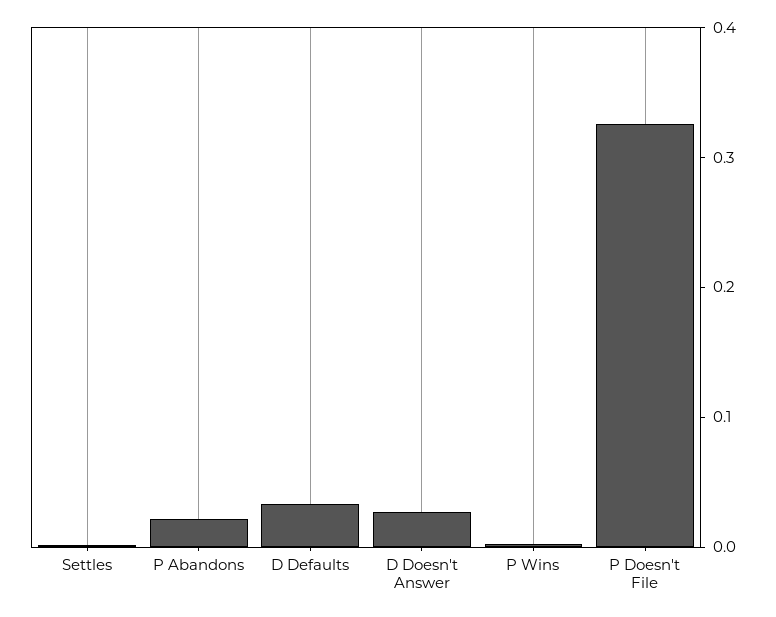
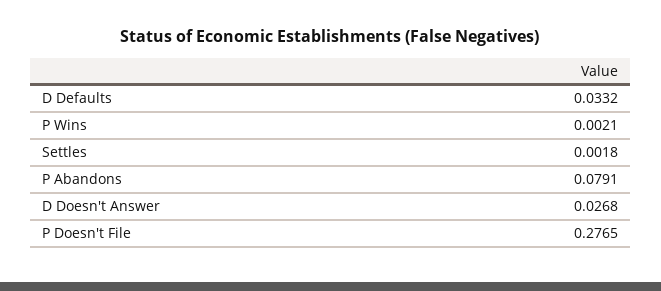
P Abandons: 0.02 -> 0.0791
P Doesn't File: 0.32 -> 0.2765

